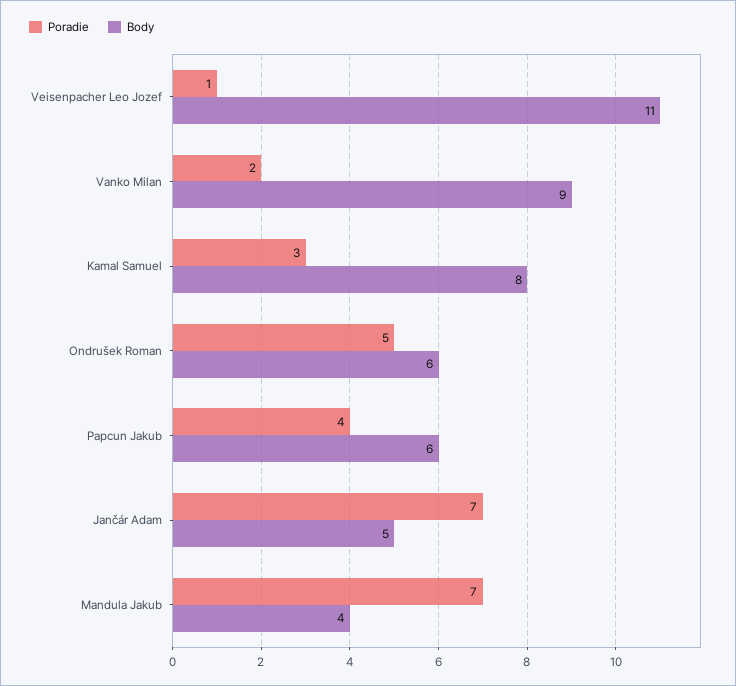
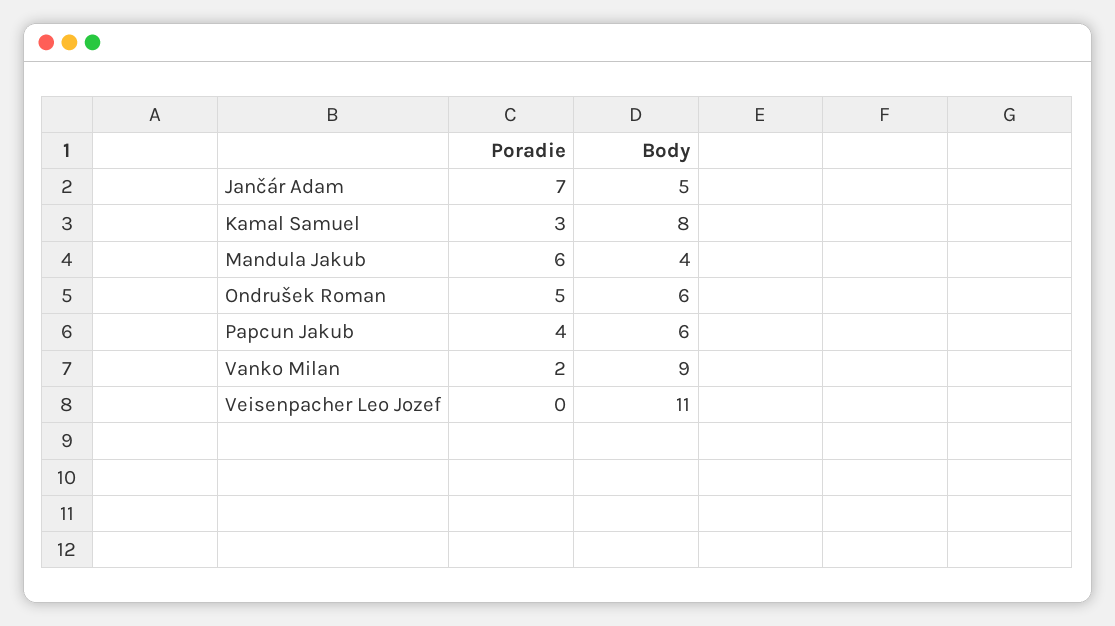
Poradie, Veisenpacher Leo Jozef: 1 -> 0
Poradie, Mandula Jakub: 7 -> 6

